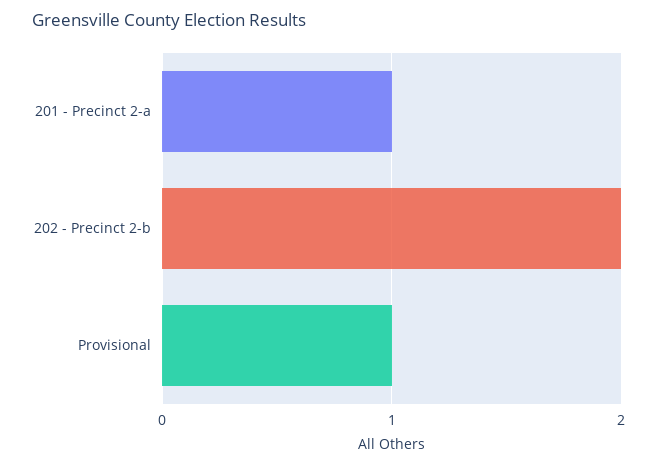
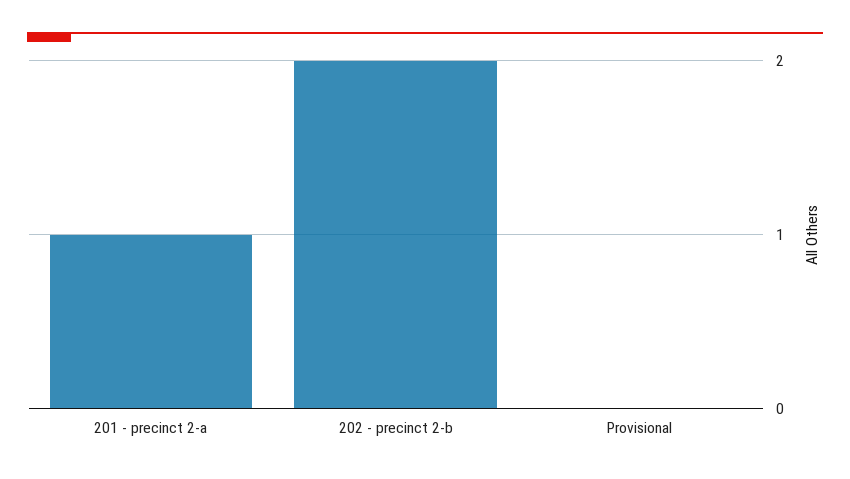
Provisional: 1 -> 0

